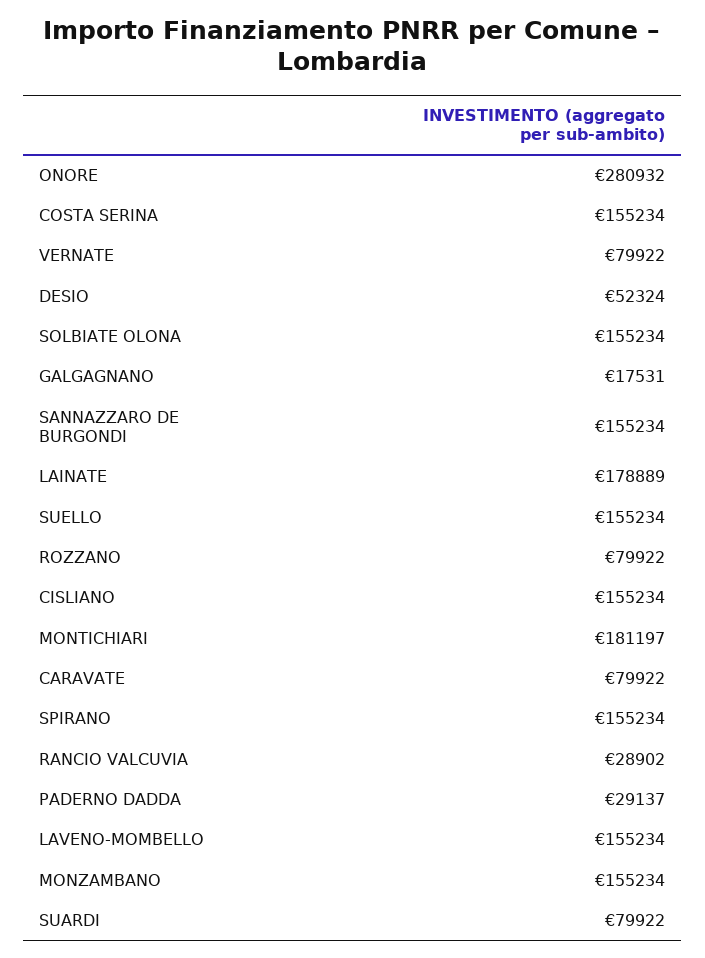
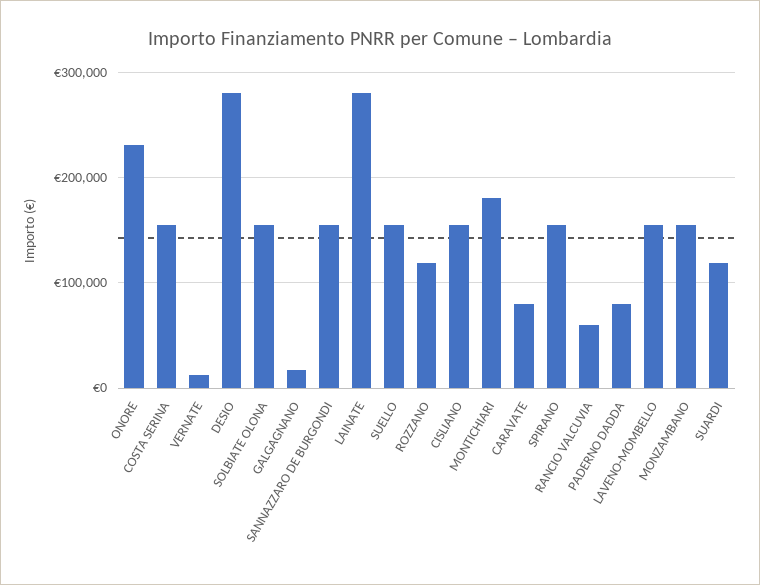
ONORE: 280932 -> 230000
VERNATE: 79922 -> 10000
DESIO: 52324 -> 280000
LAINATE: 178889 -> 280000
ROZZANO: 79922 -> 120000
RANCIO VALCUVIA: 28902 -> 60000
PADERNO DADDA: 29137 -> 80000
SUARDI: 79922 -> 120000

